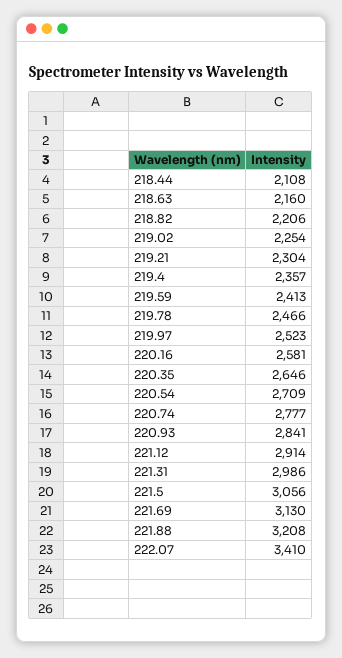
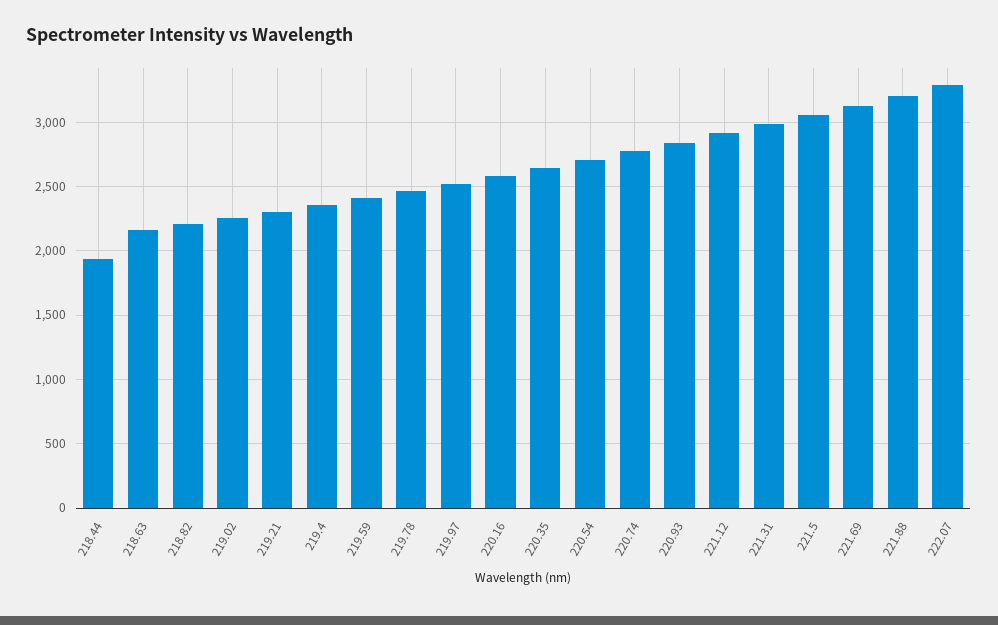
218.44: 2108 -> 1950
222.07: 3410 -> 3300

